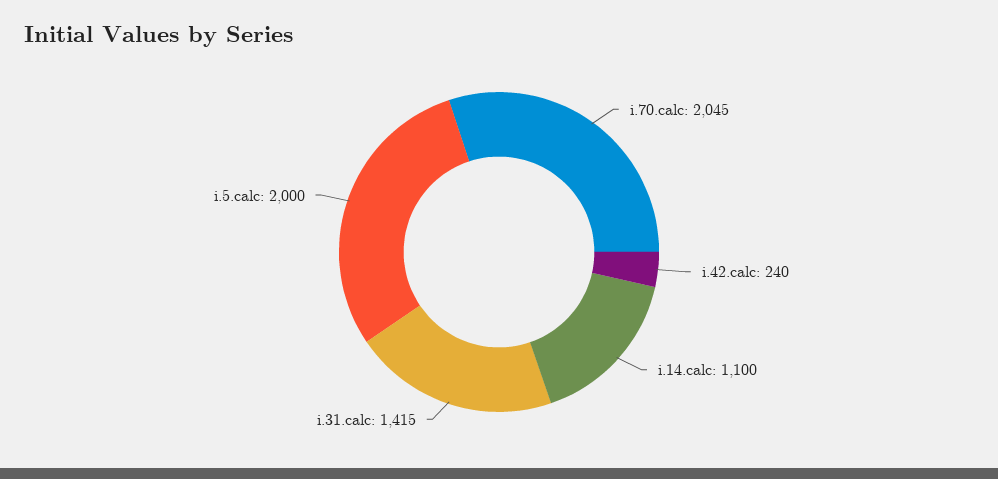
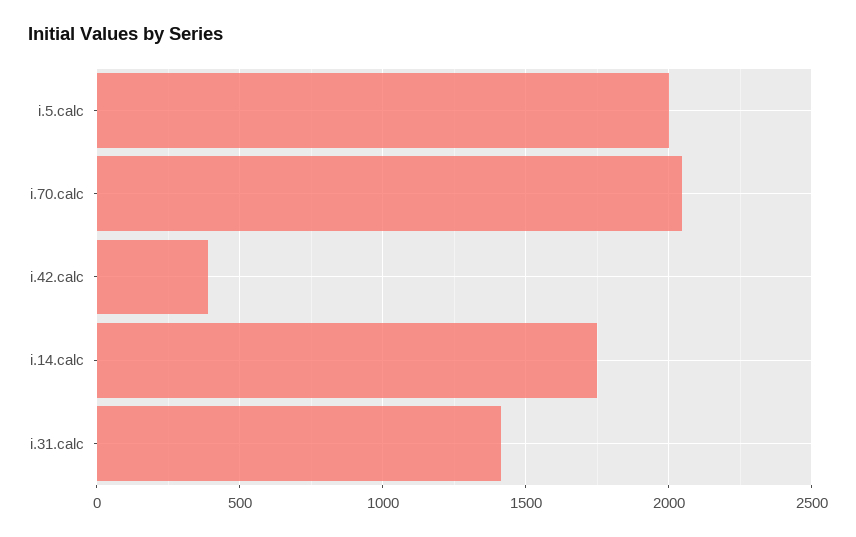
i.42.calc: 240 -> 400
i.14.calc: 1100 -> 1750

